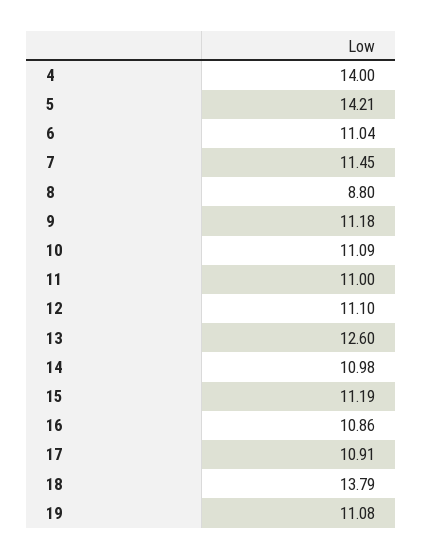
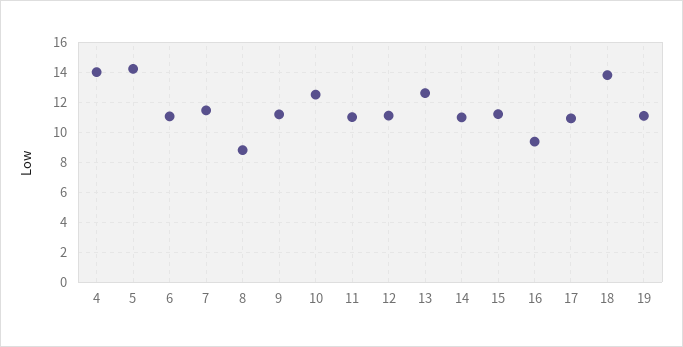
10: 11.09 -> 12.5
16: 10.86 -> 9.5

